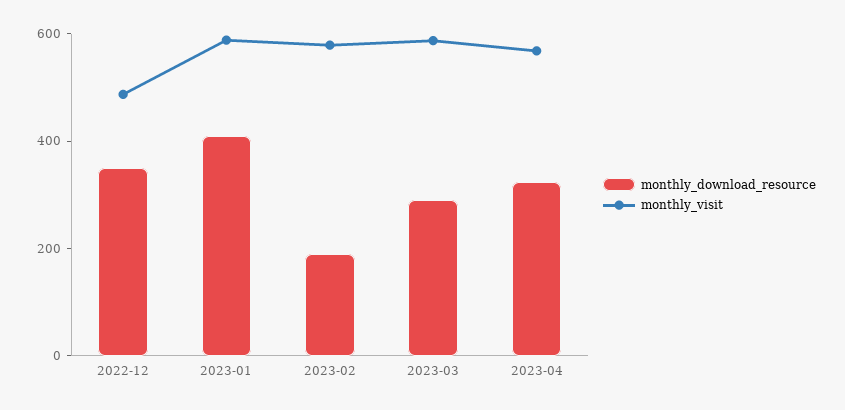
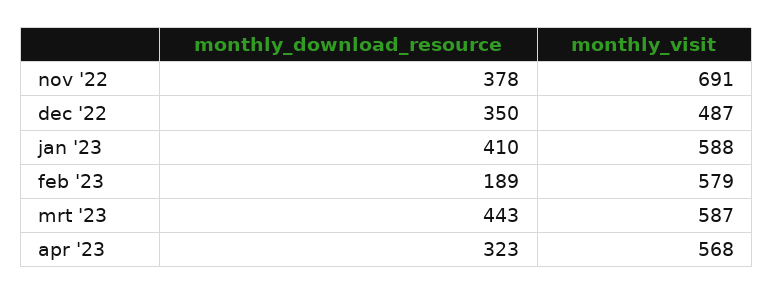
monthly_download_resource, 2023-03: 300 -> 443
monthly_download_resource, nov '22: none -> 378
monthly_visit, nov '22: none -> 691

